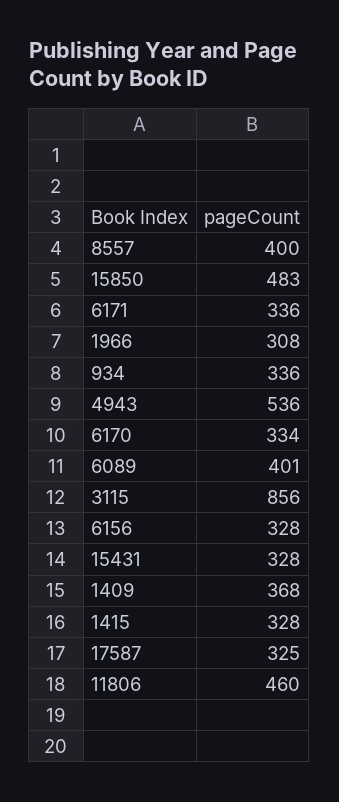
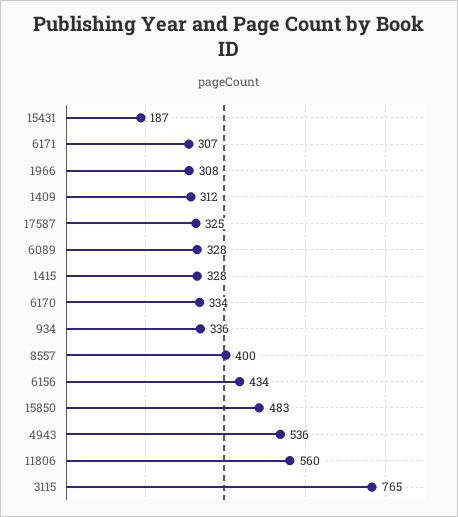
6171: 336 -> 307
6089: 401 -> 328
3115: 856 -> 765
6156: 328 -> 434
15431: 328 -> 187
1409: 368 -> 312
11806: 460 -> 560

